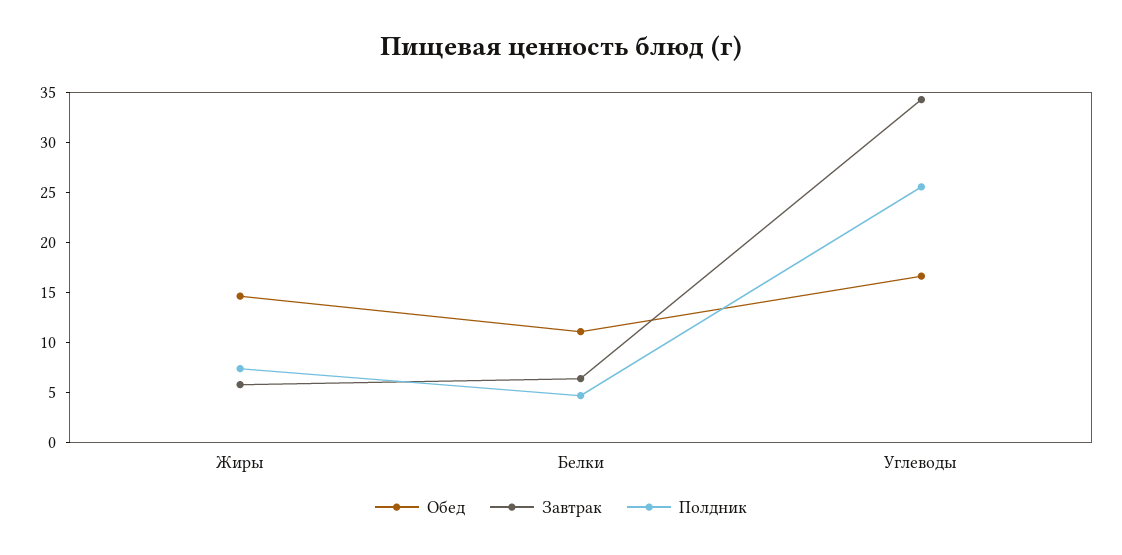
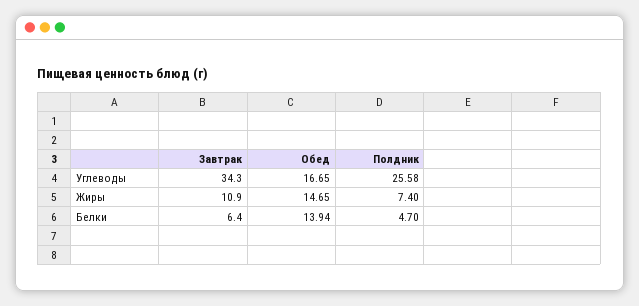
Завтрак, Жиры: 6 -> 10.9
Обед, Белки: 11 -> 13.94

